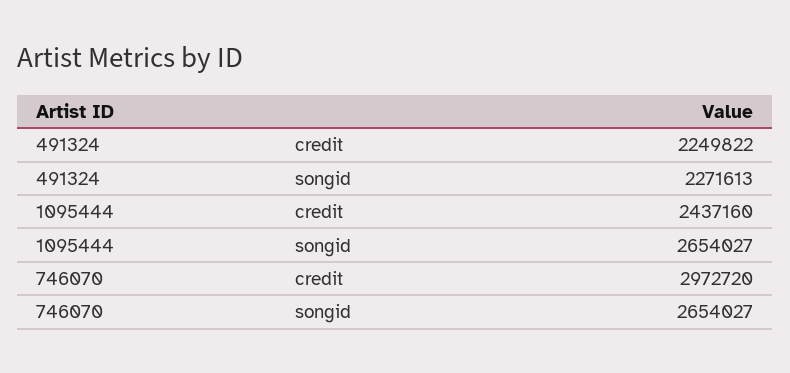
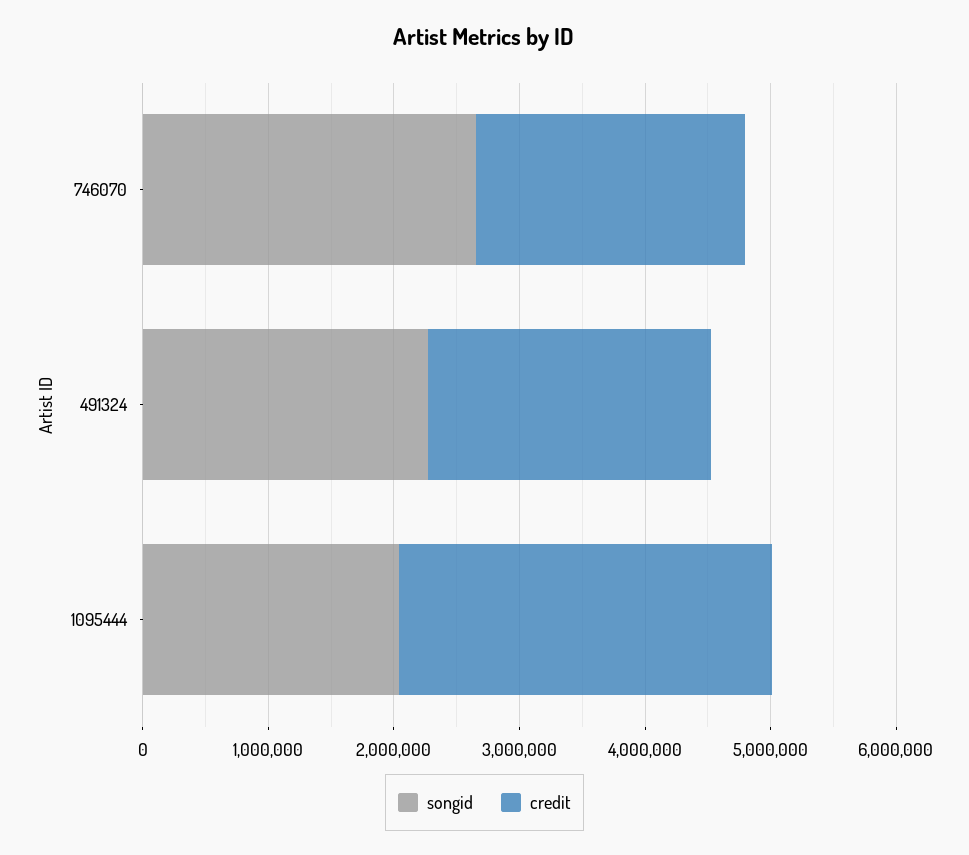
credit, 1095444: 2437160 -> 3000000
songid, 1095444: 2654027 -> 2000000
credit, 746070: 2972720 -> 2200000

